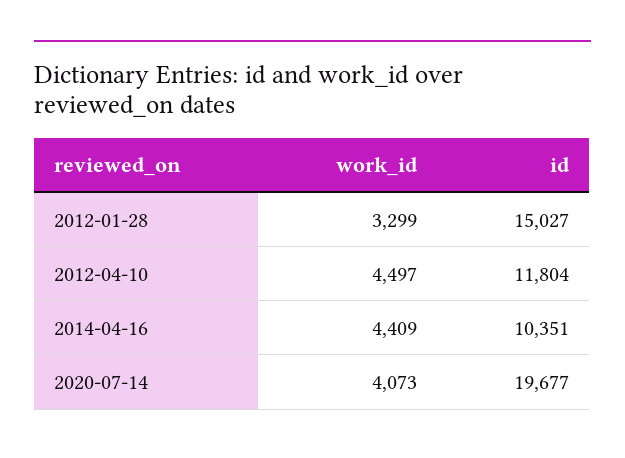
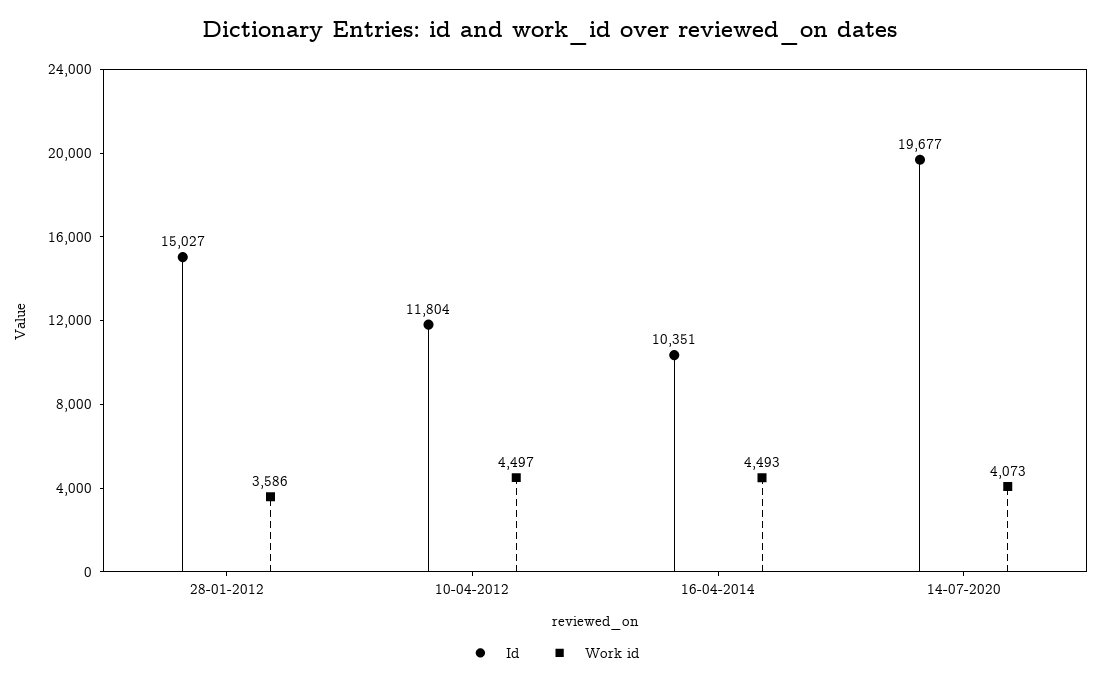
work_id, 2012-01-28: 3299 -> 3586
work_id, 2014-04-16: 4409 -> 4493

